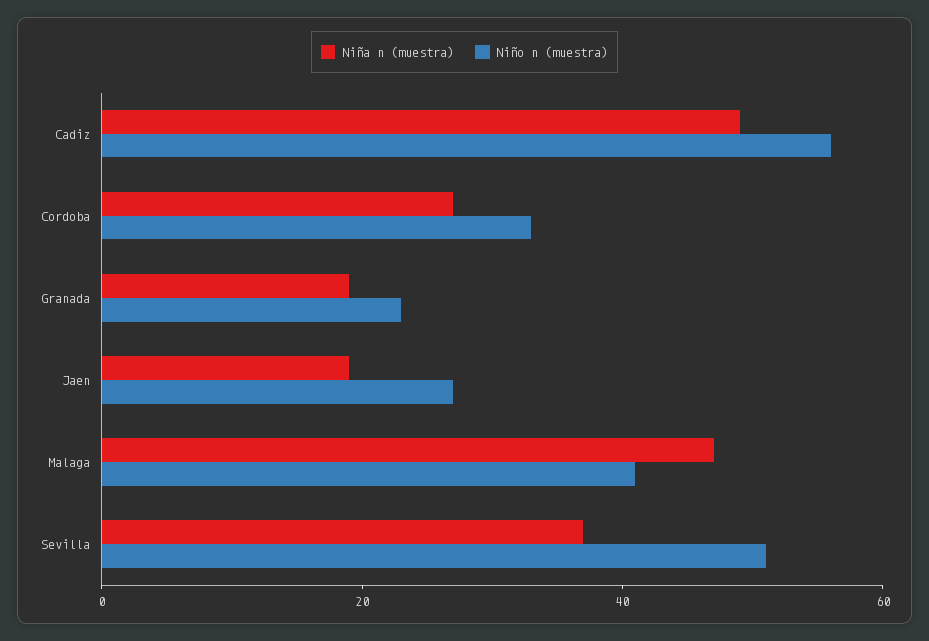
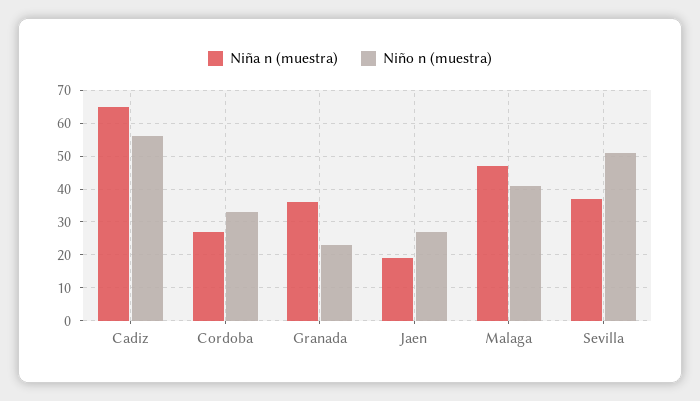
Niña n (muestra), Cadiz: 50 -> 65
Niña n (muestra), Granada: 20 -> 35

